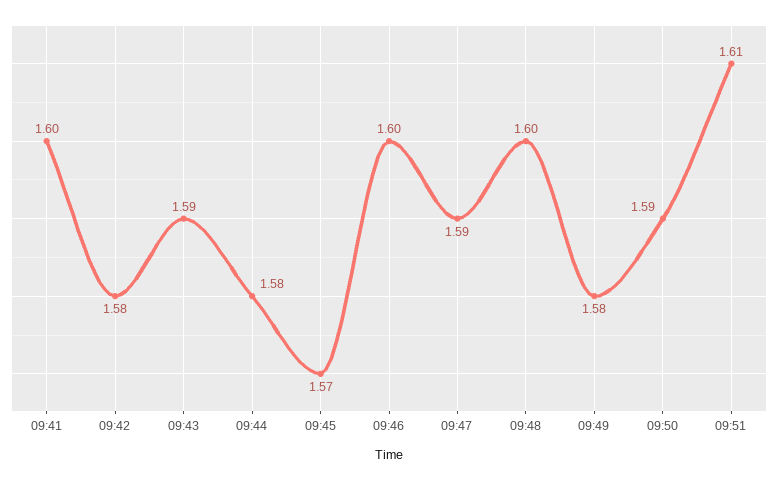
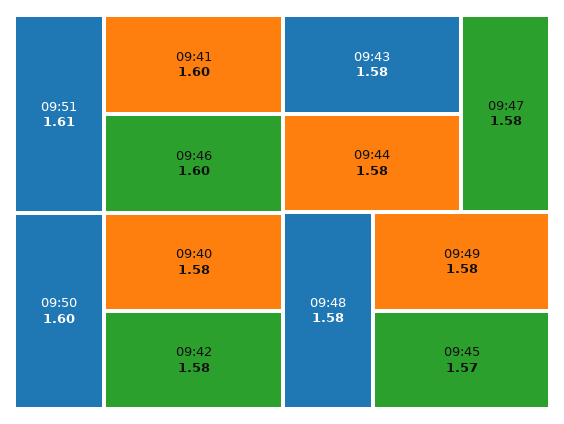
09:43: 1.59 -> 1.58
09:47: 1.59 -> 1.58
09:48: 1.6 -> 1.58
09:50: 1.59 -> 1.6
09:40: none -> 1.58

